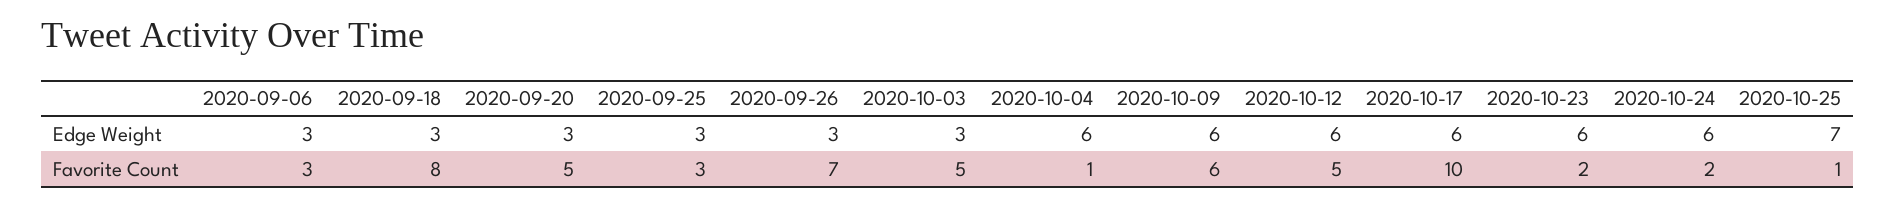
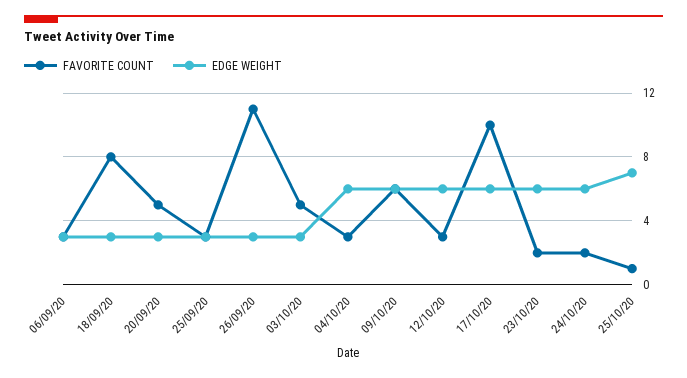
Favorite Count, 2020-09-26: 7 -> 11
Favorite Count, 2020-10-04: 1 -> 3
Favorite Count, 2020-10-12: 5 -> 3

